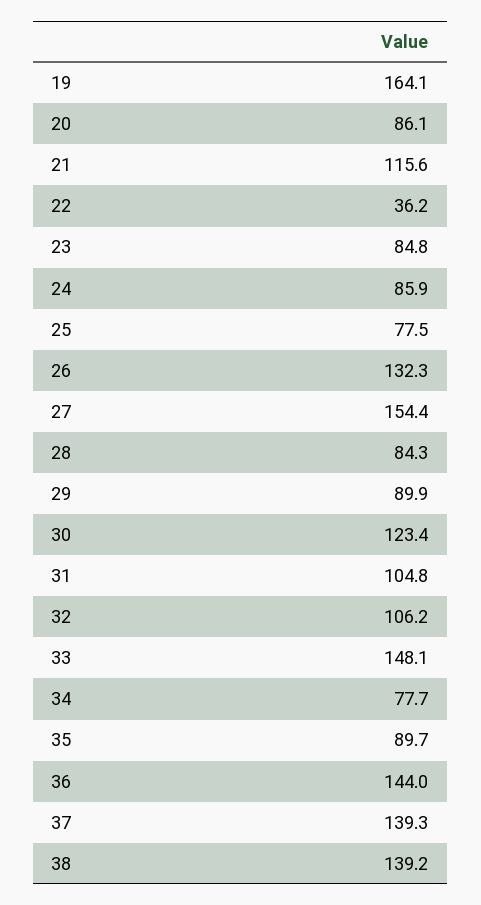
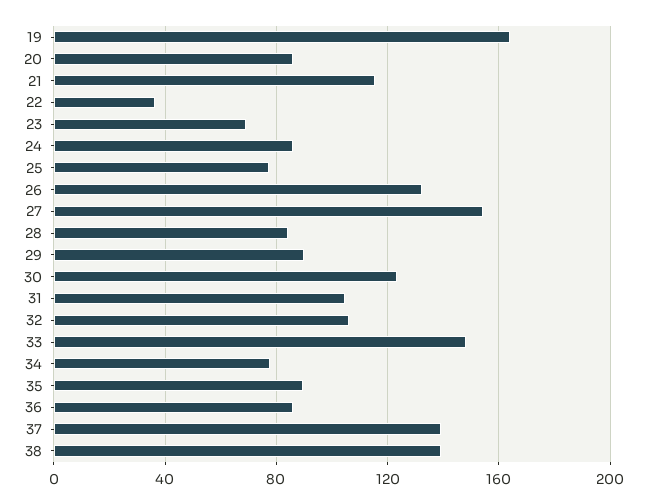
23: 84.8 -> 70
36: 144 -> 85

